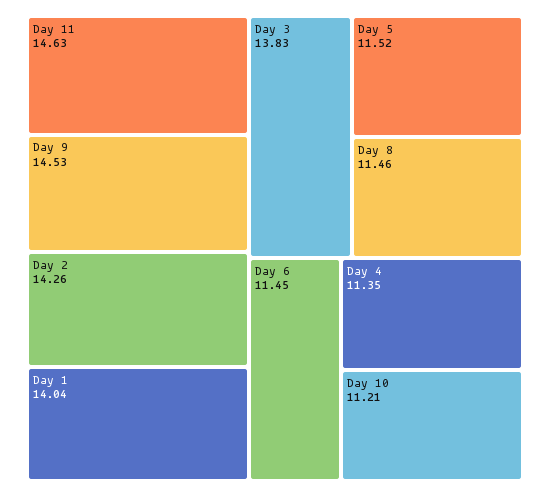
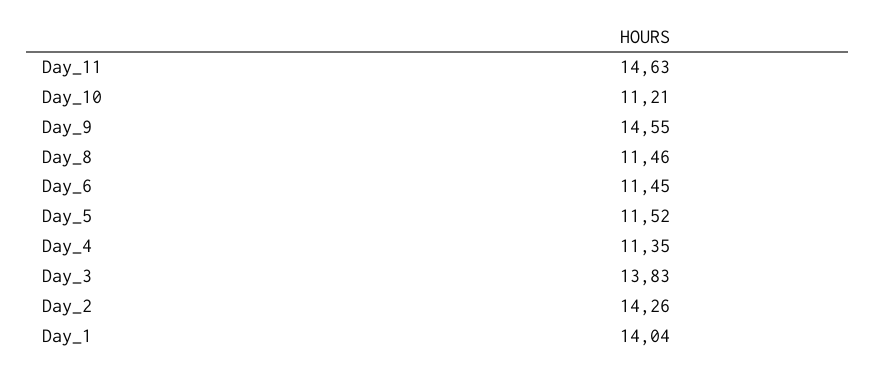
Day 9: 14.53 -> 14.55

